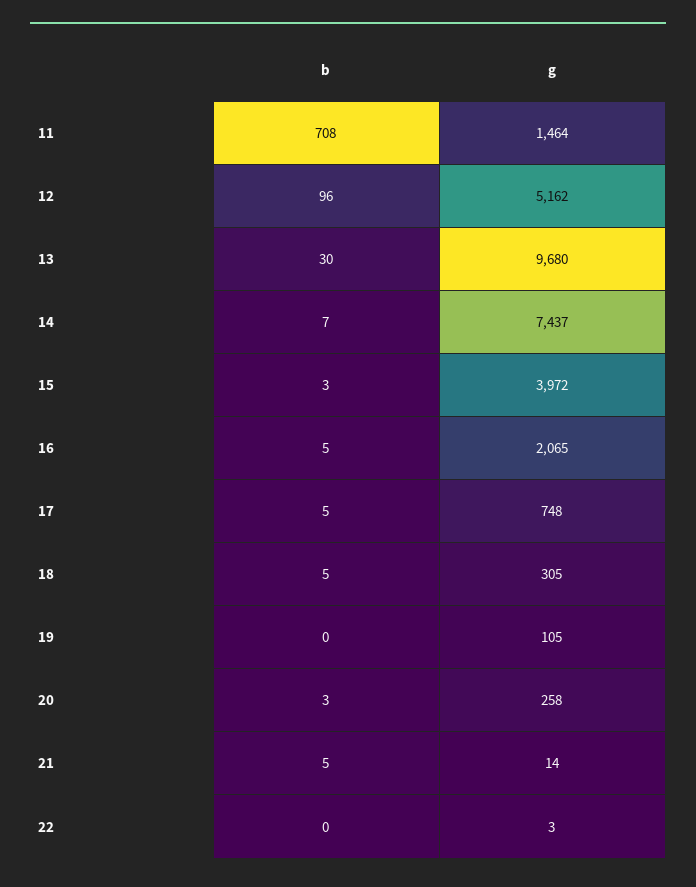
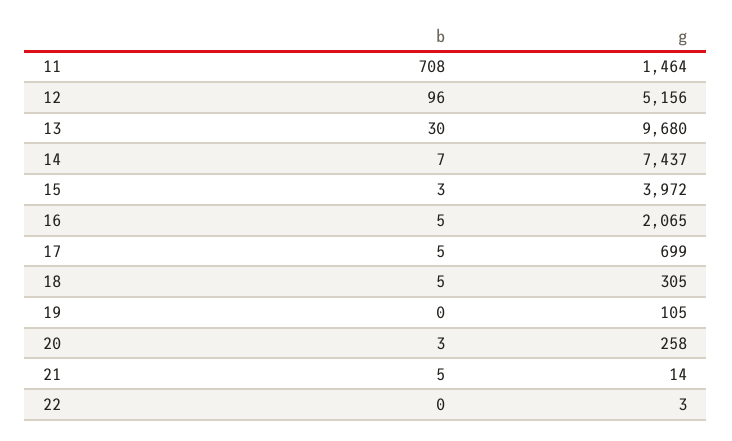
g, 12: 5162 -> 5156
g, 17: 748 -> 699

